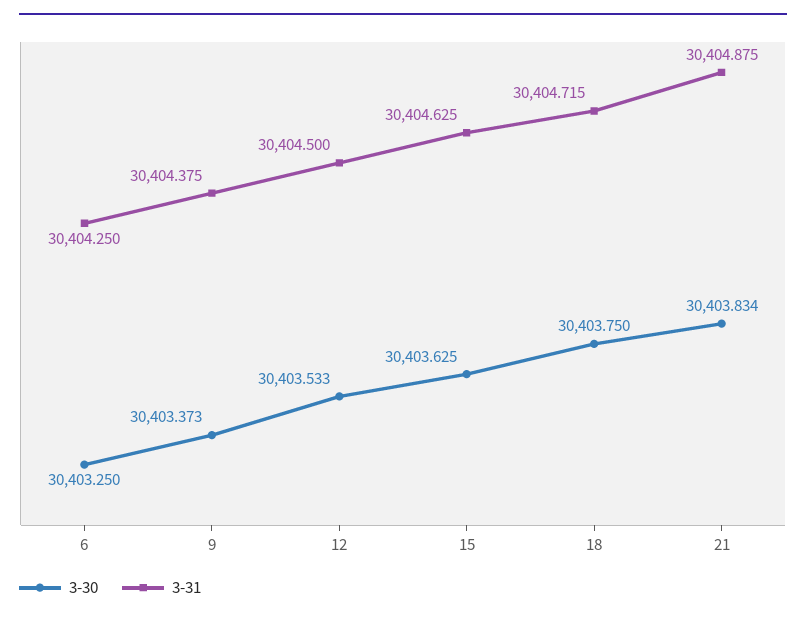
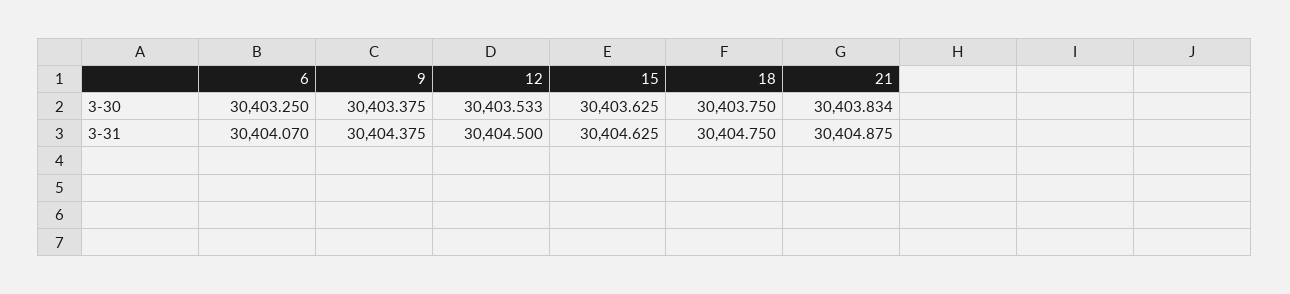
3-31, 6: 30404.25 -> 30404.07
3-30, 9: 30403.373 -> 30403.375
3-31, 18: 30404.715 -> 30404.75

